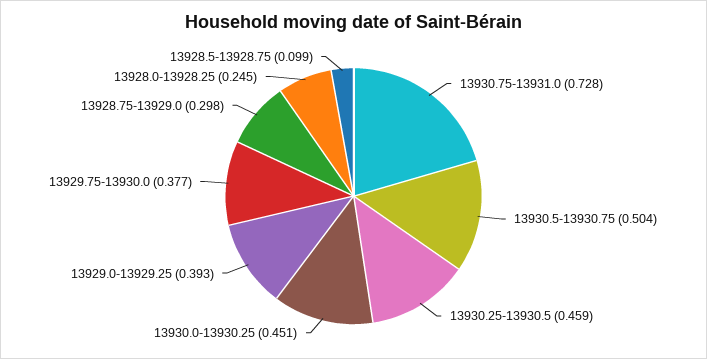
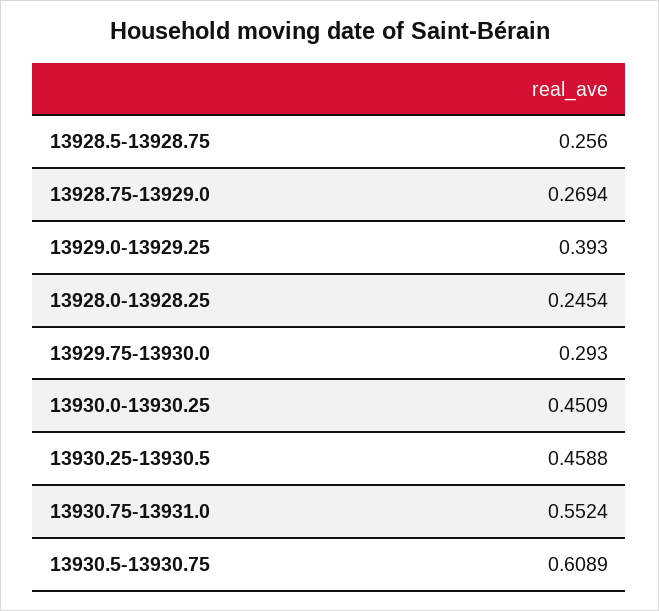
13930.75-13931.0: 0.728 -> 0.5524
13930.5-13930.75: 0.504 -> 0.6089
13929.75-13930.0: 0.377 -> 0.293
13928.75-13929.0: 0.298 -> 0.2694
13928.5-13928.75: 0.099 -> 0.256

